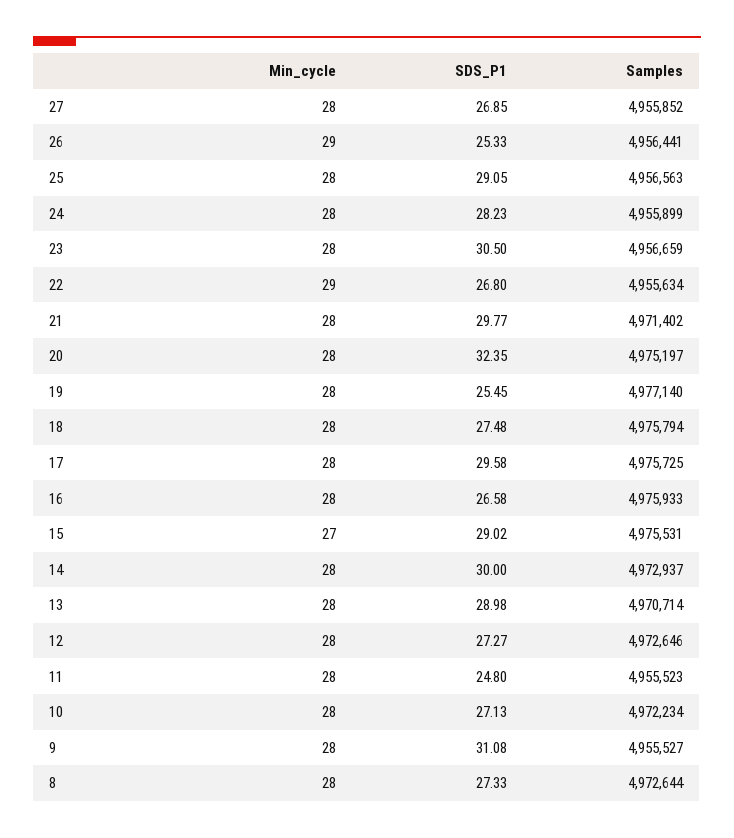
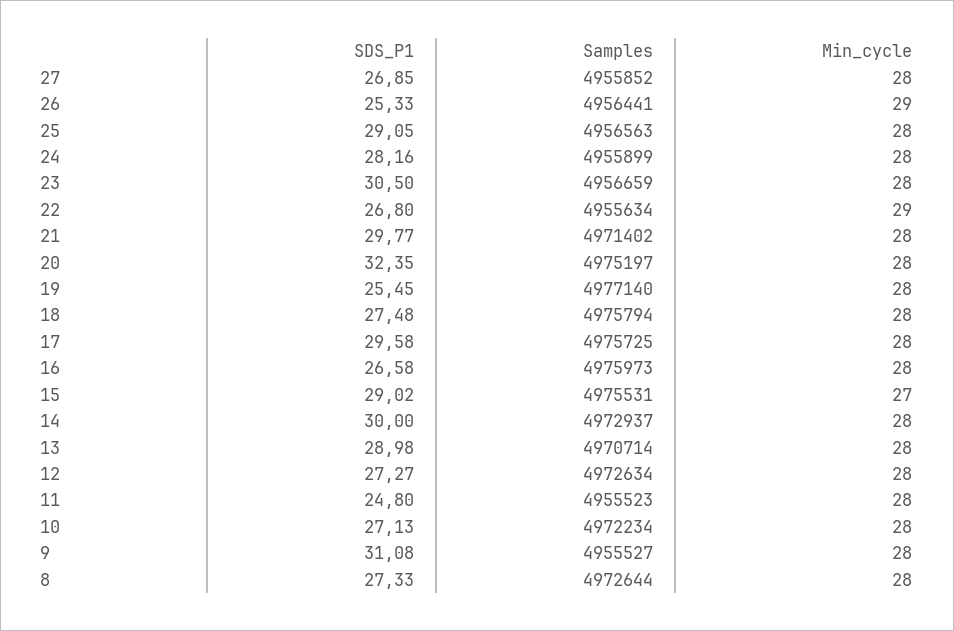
SDS_P1, 24: 28.23 -> 28.16
Samples, 16: 4975933 -> 4975973
Samples, 12: 4972646 -> 4972634

